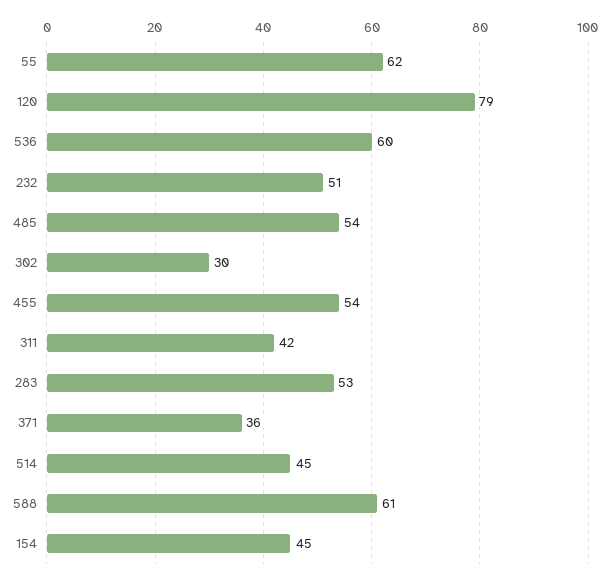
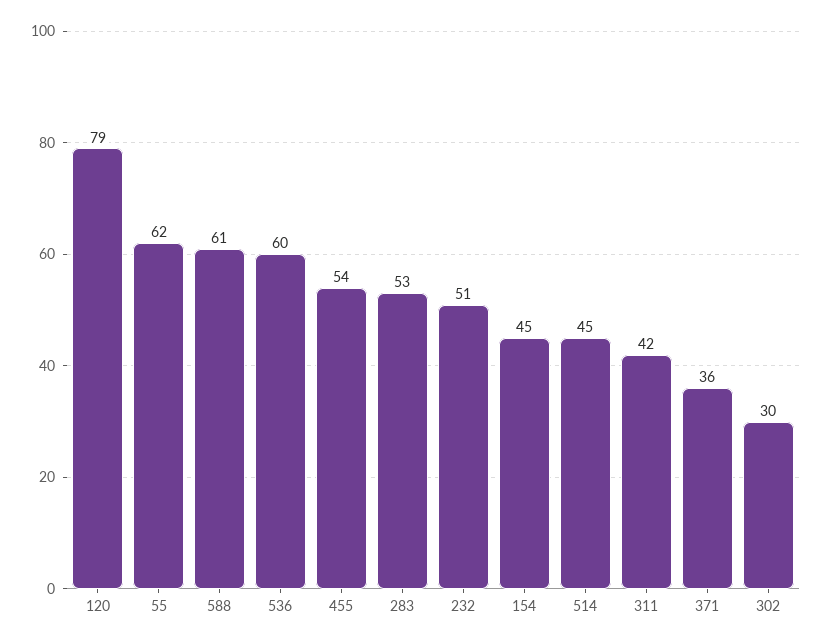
485: 54 -> none

